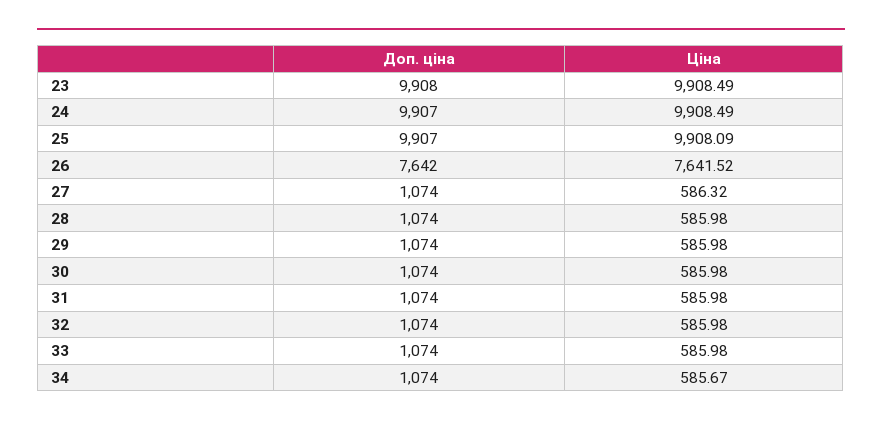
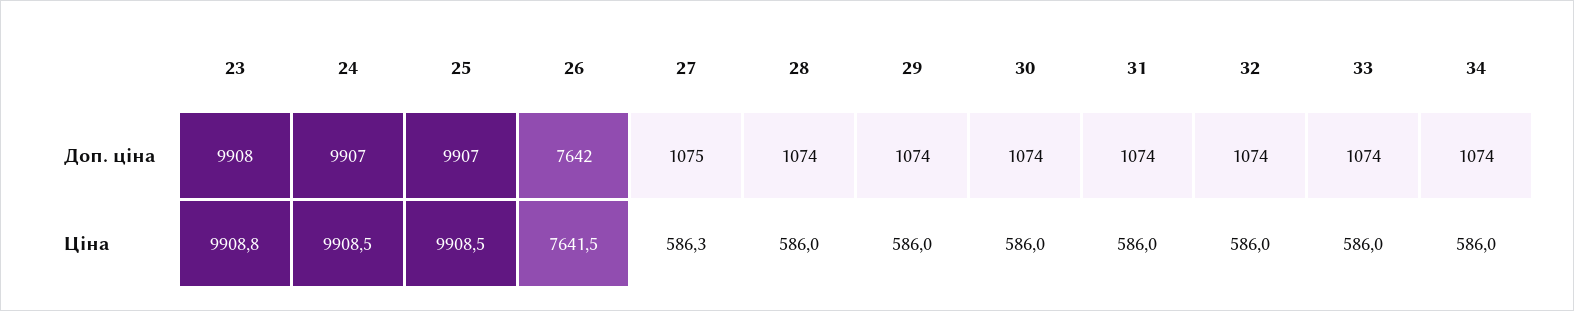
Ціна, 23: 9908.49 -> 9908.8
Ціна, 25: 9908.09 -> 9908.5
Доп. ціна, 27: 1074 -> 1075
Ціна, 34: 585.67 -> 586

